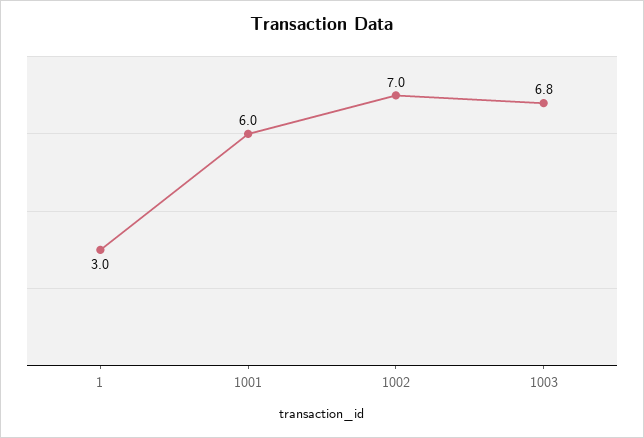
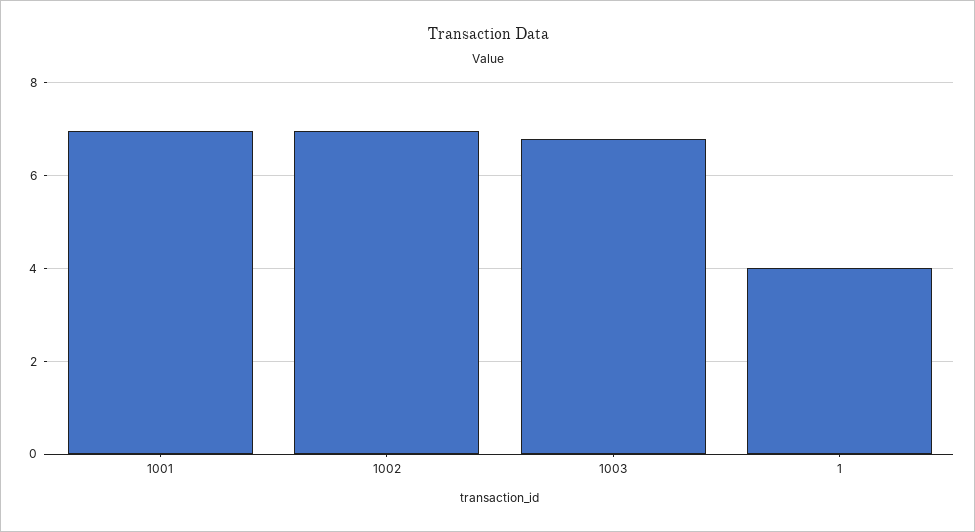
1: 3 -> 4
1001: 6 -> 7

